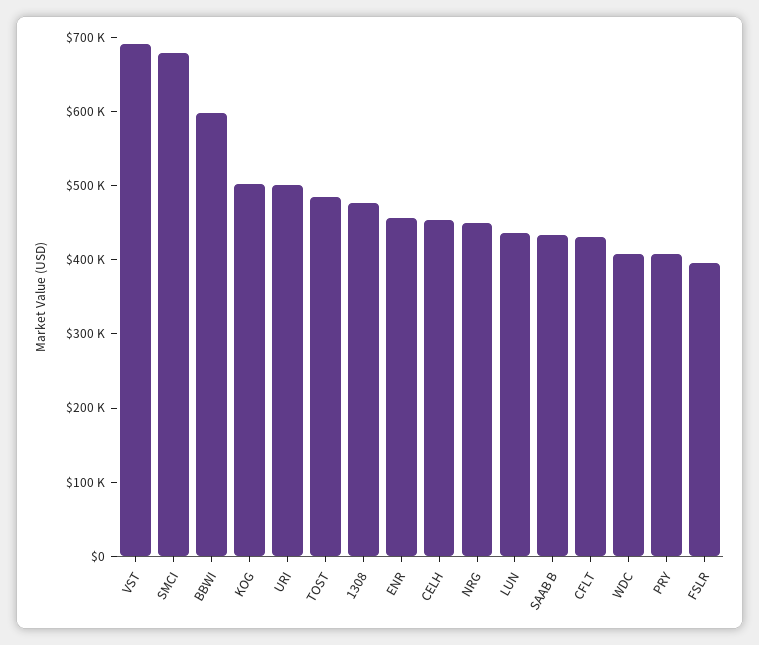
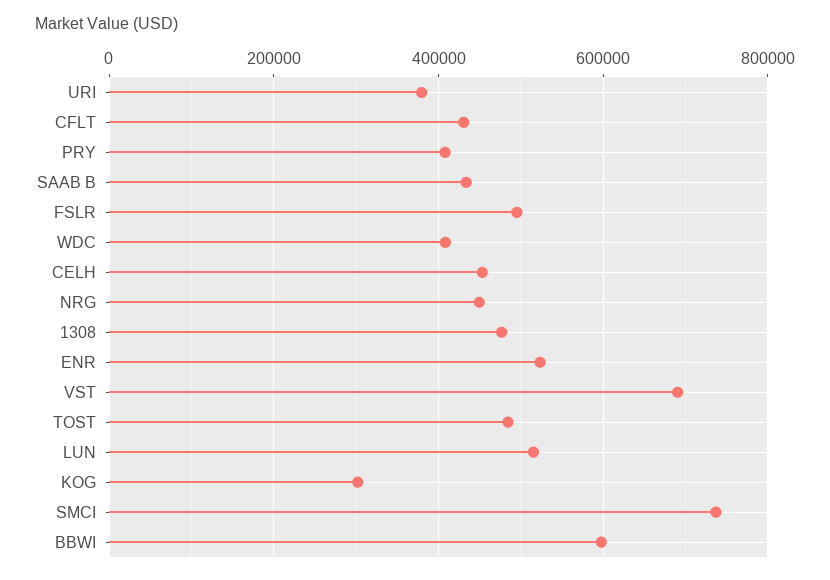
SMCI: 680000 -> 740000
KOG: 500000 -> 300000
URI: 500000 -> 380000
ENR: 460000 -> 520000
LUN: 440000 -> 520000
FSLR: 400000 -> 500000

